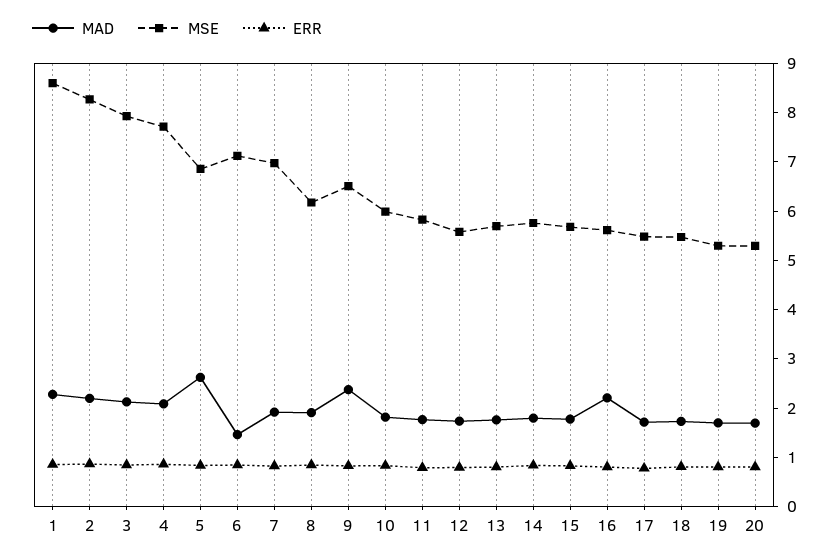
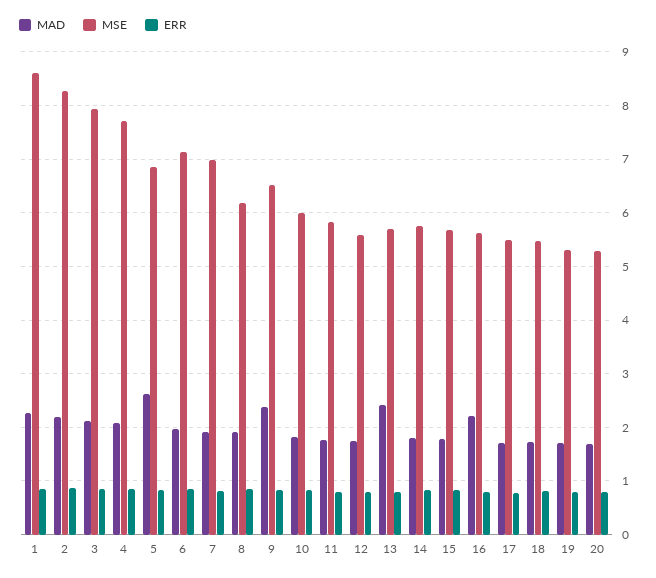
MAD, 6: 1.4 -> 2
MAD, 13: 1.8 -> 2.4

